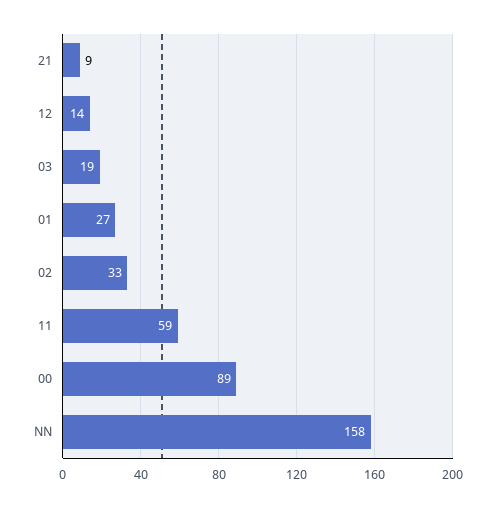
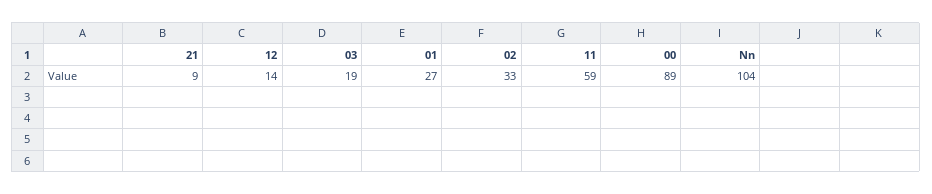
NN: 158 -> 104

